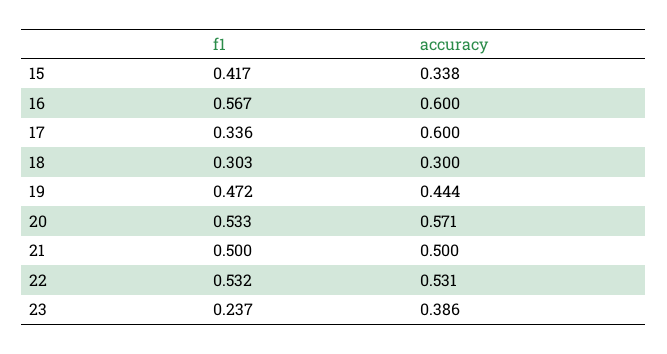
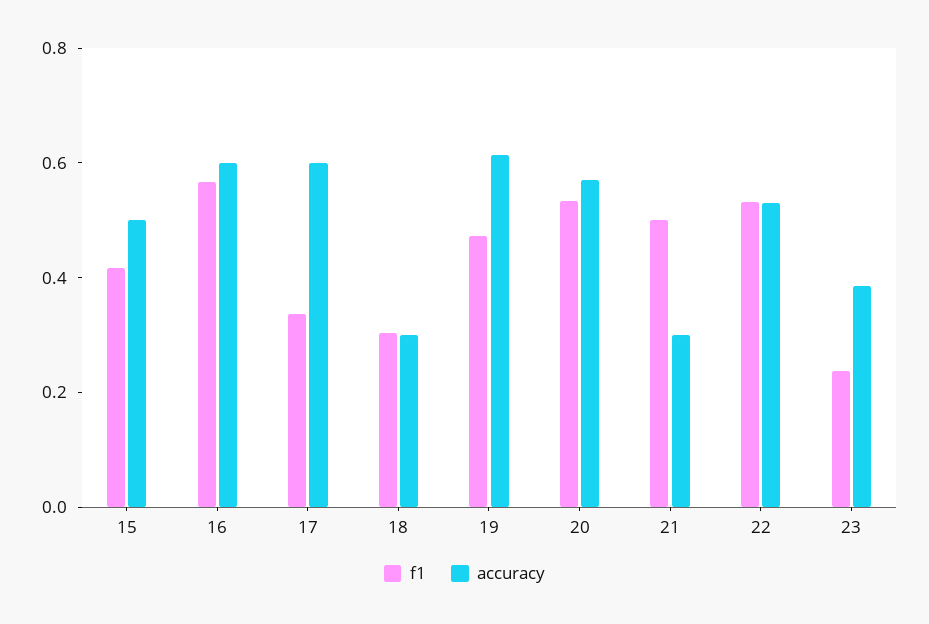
accuracy, 15: 0.338 -> 0.5
accuracy, 19: 0.444 -> 0.6
accuracy, 21: 0.5 -> 0.3

